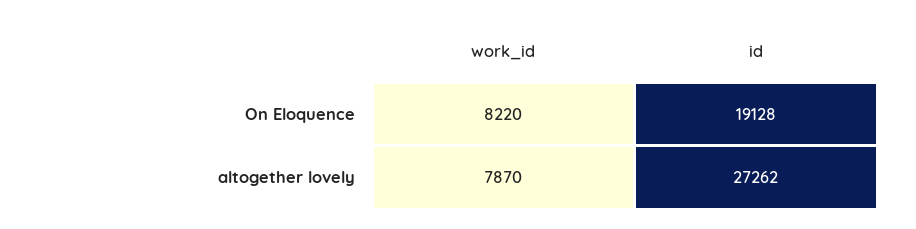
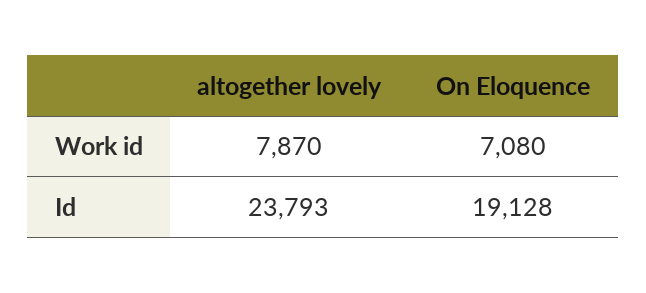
work_id, On Eloquence: 8220 -> 7080
id, altogether lovely: 27262 -> 23793

